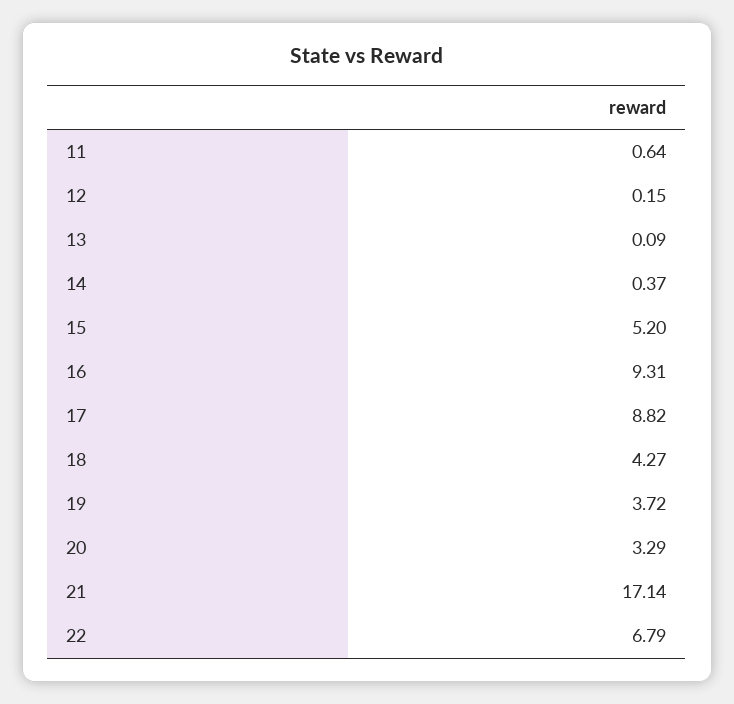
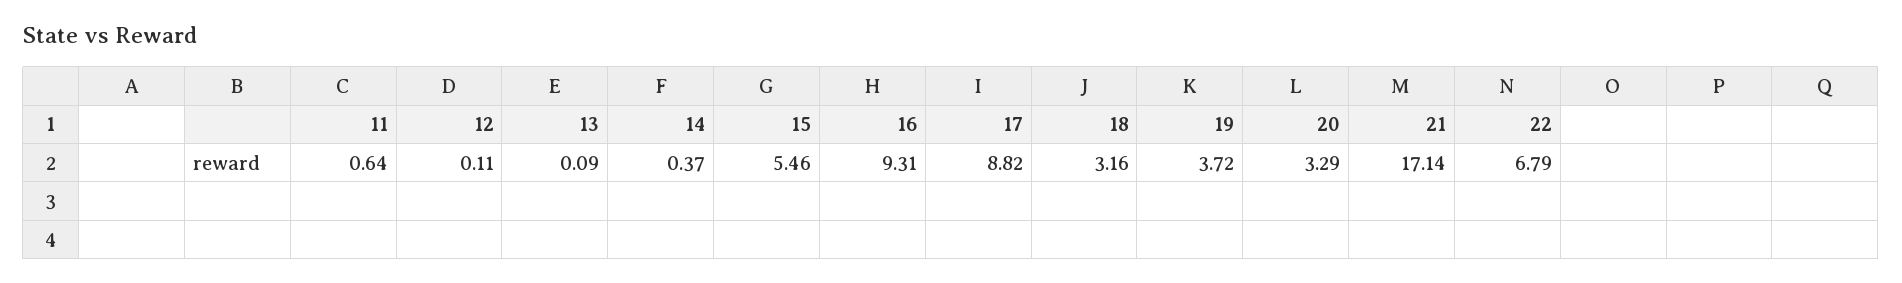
12: 0.15 -> 0.11
15: 5.2 -> 5.46
18: 4.27 -> 3.16

